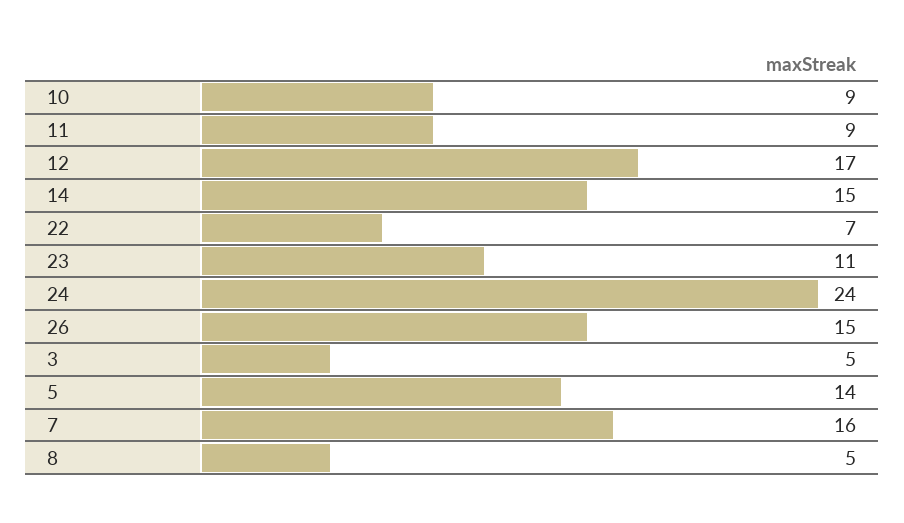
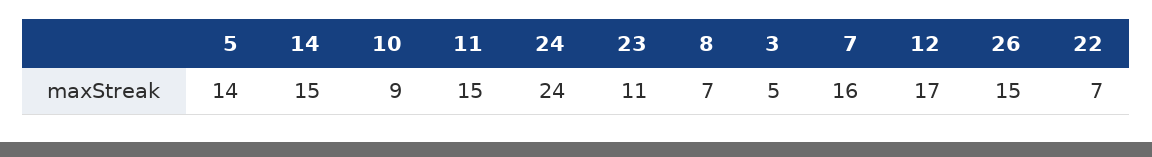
11: 9 -> 15
8: 5 -> 7

